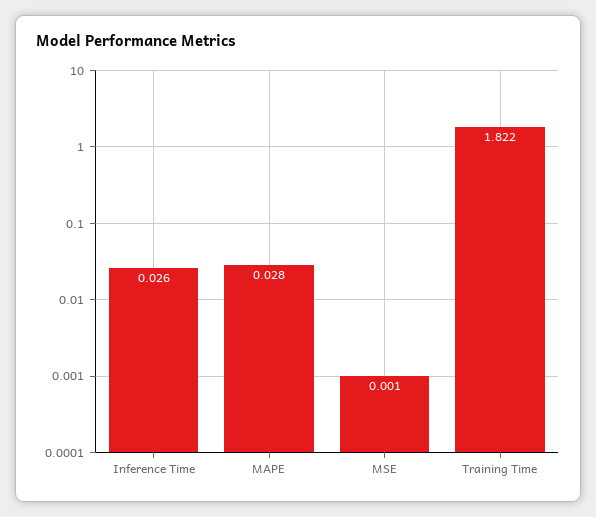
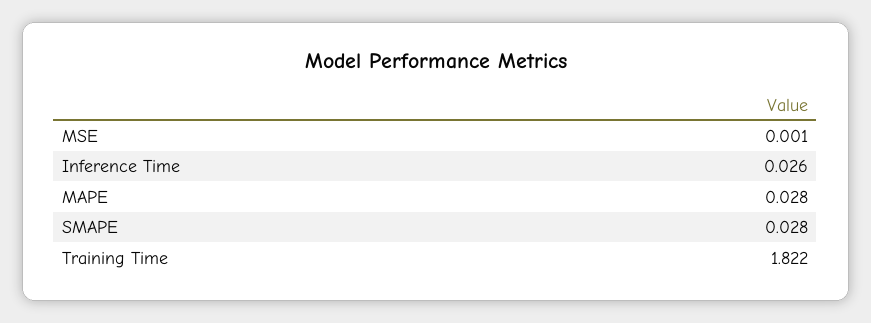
SMAPE: none -> 0.028

